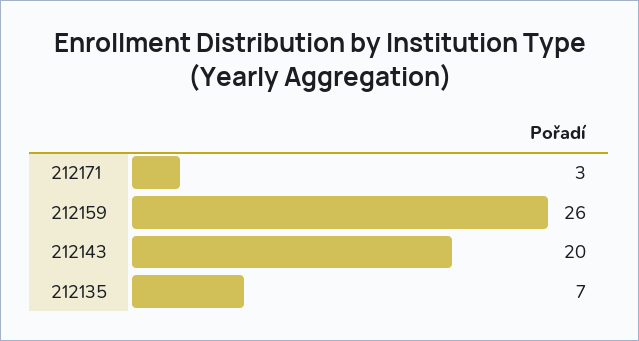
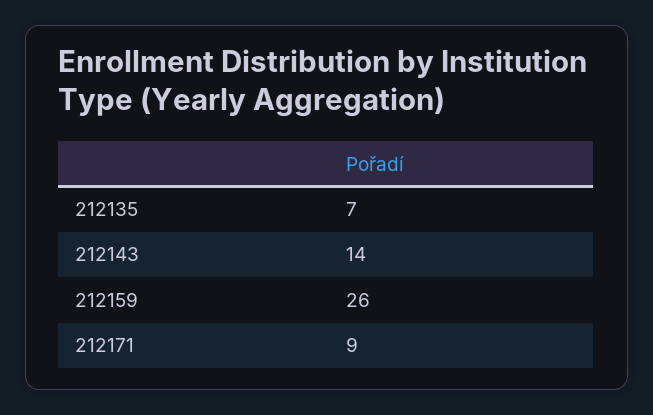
212171: 3 -> 9
212143: 20 -> 14

